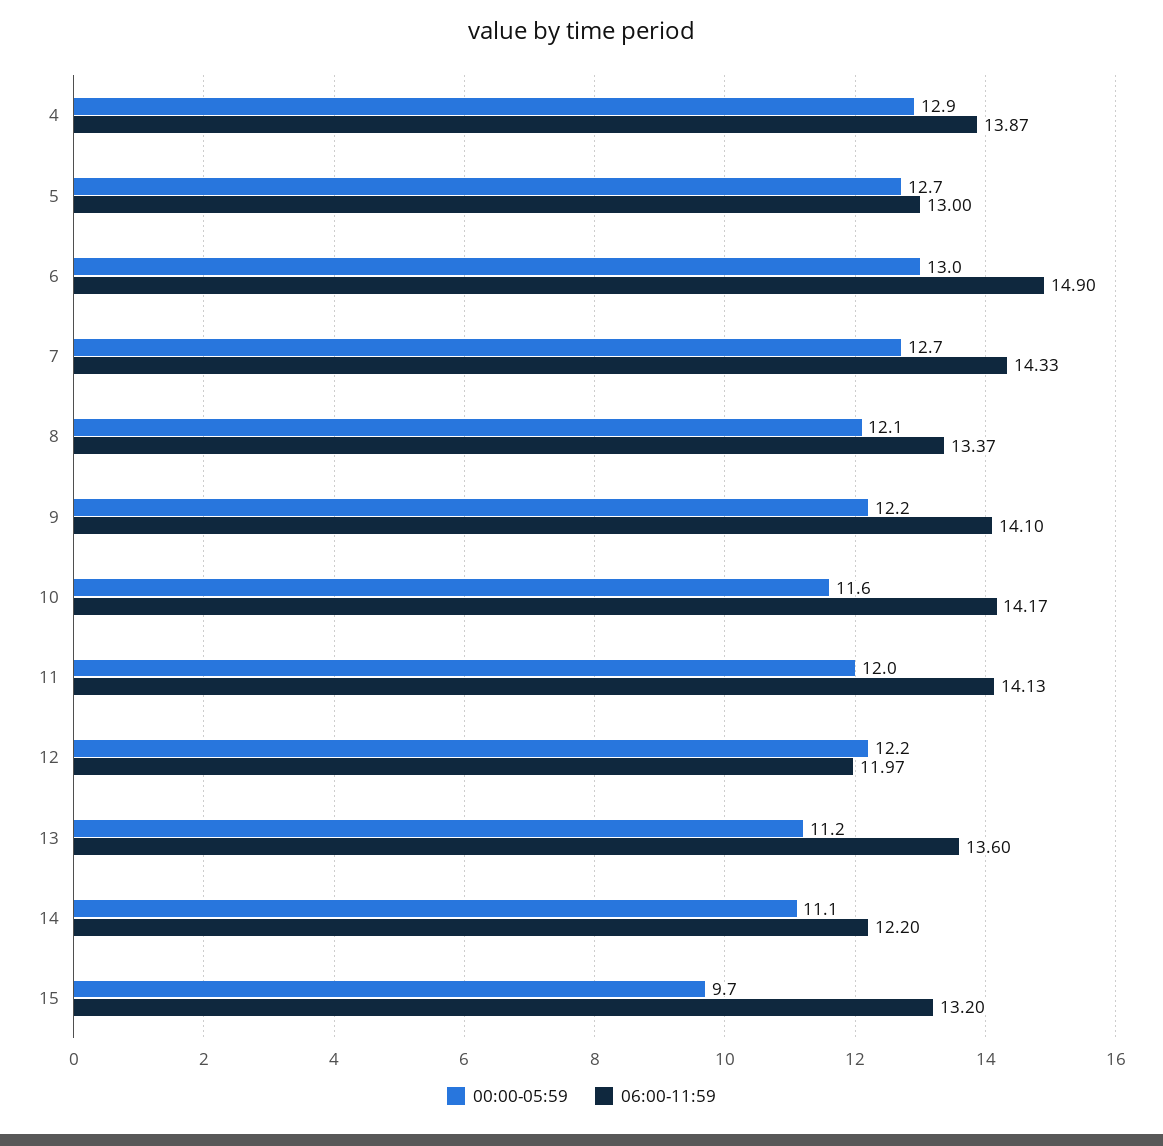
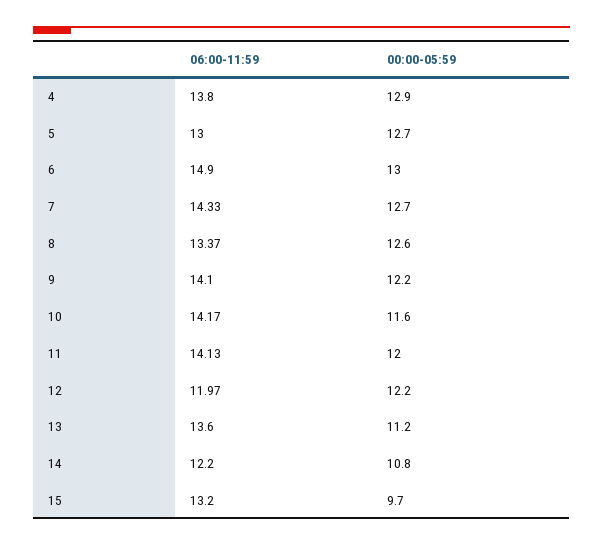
06:00-11:59, 4: 13.87 -> 13.8
00:00-05:59, 8: 12.1 -> 12.6
00:00-05:59, 14: 11.1 -> 10.8

